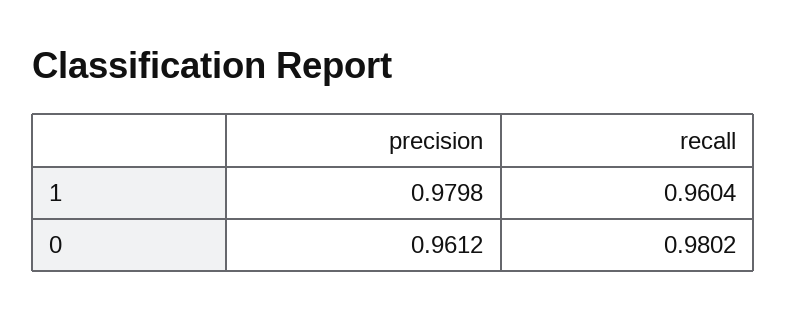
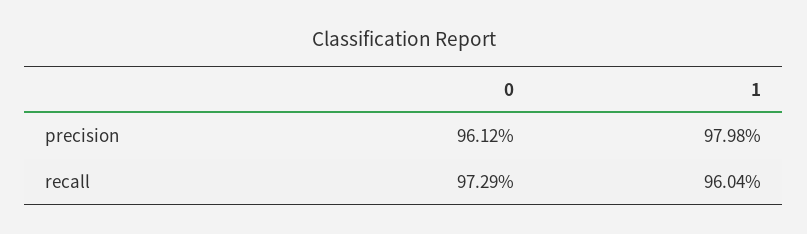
recall, 0: 0.9802 -> 0.9729

